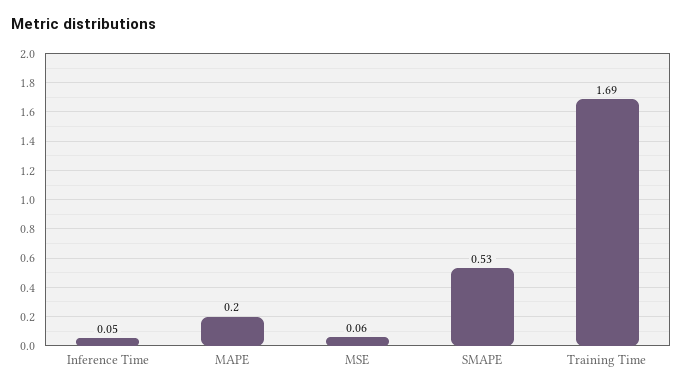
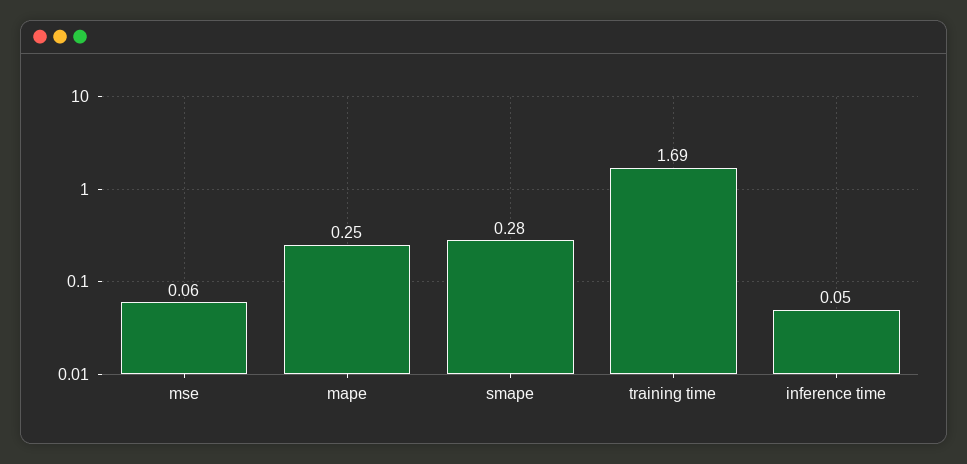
MAPE: 0.2 -> 0.25
SMAPE: 0.53 -> 0.28

